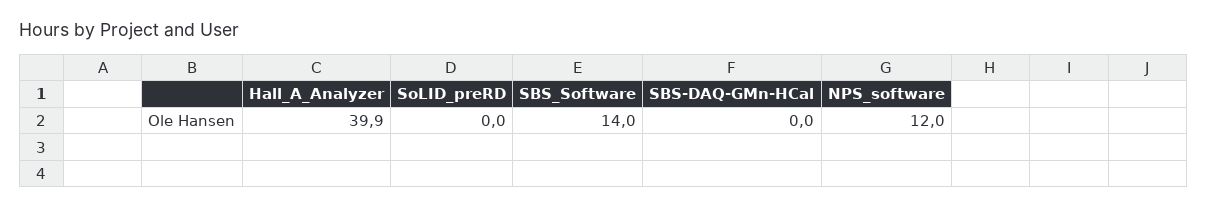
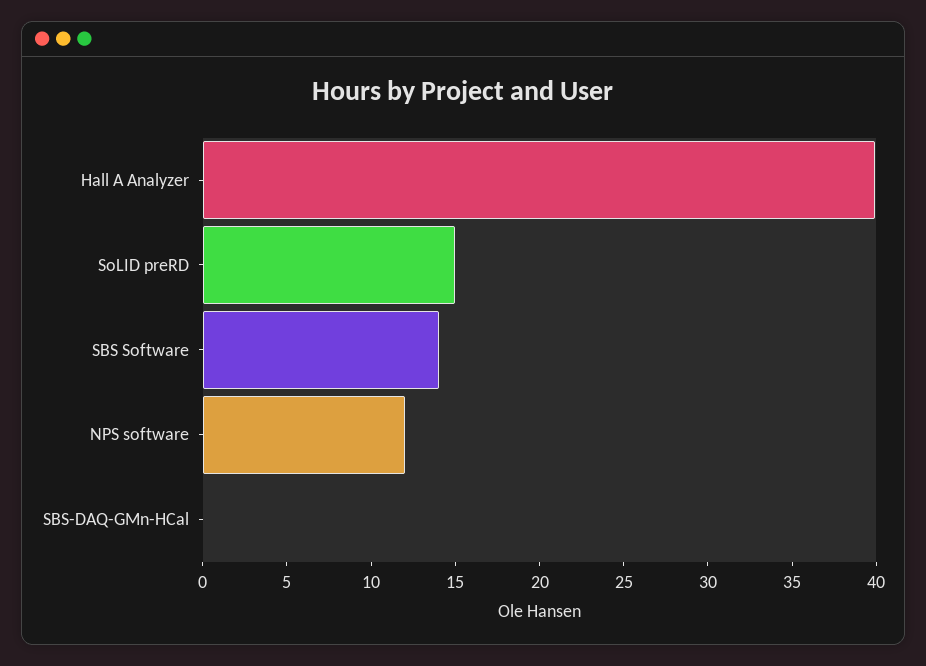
SoLID_preRD: 0 -> 15

